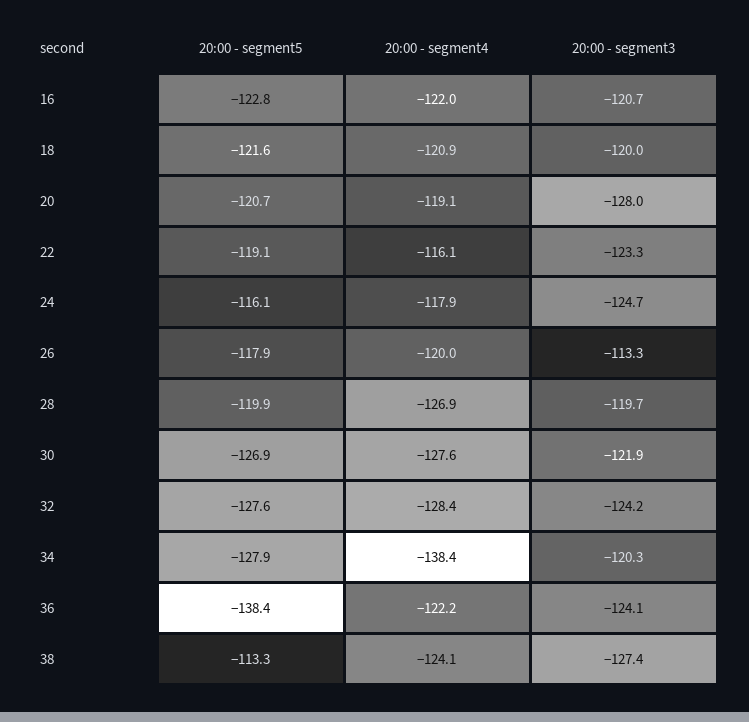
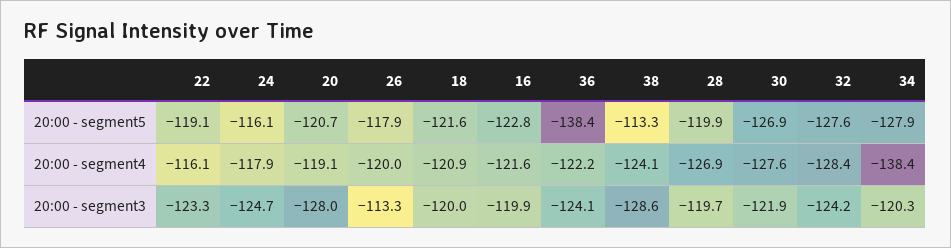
20:00 - segment4, 16: -122 -> -121.6
20:00 - segment3, 16: -120.7 -> -119.9
20:00 - segment3, 38: -127.4 -> -128.6

